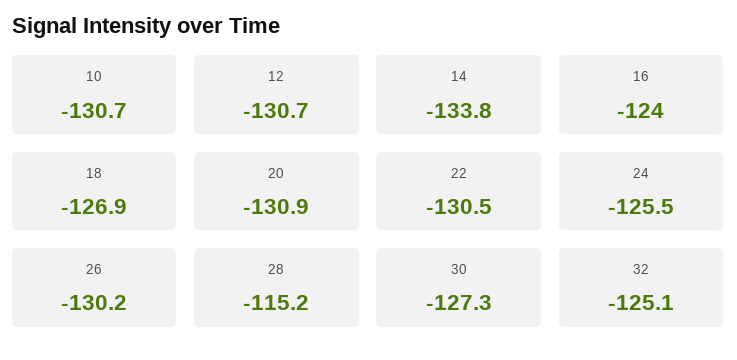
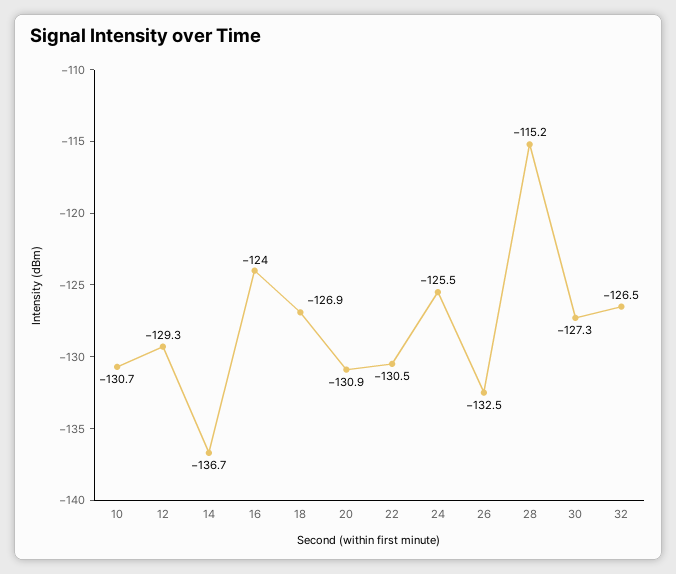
12: -130.7 -> -129.3
14: -133.8 -> -136.7
26: -130.2 -> -132.5
32: -125.1 -> -126.5

